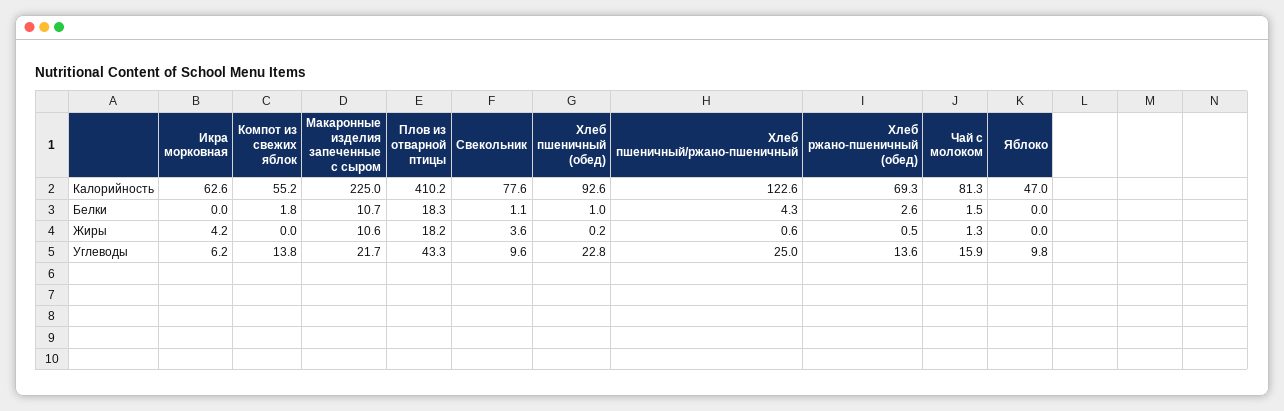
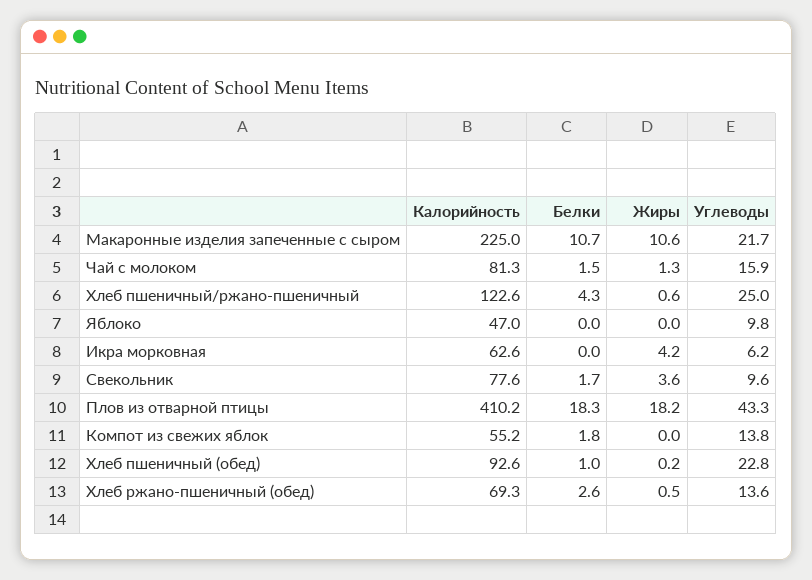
Свекольник, Белки: 1.1 -> 1.7

